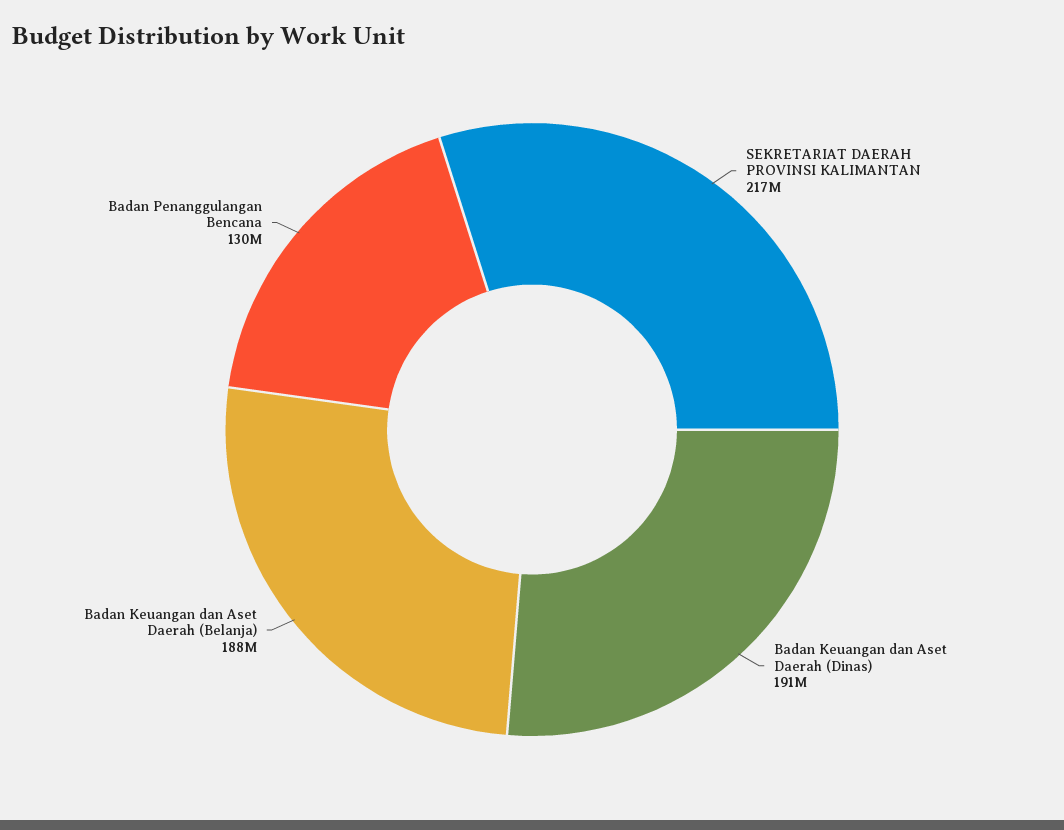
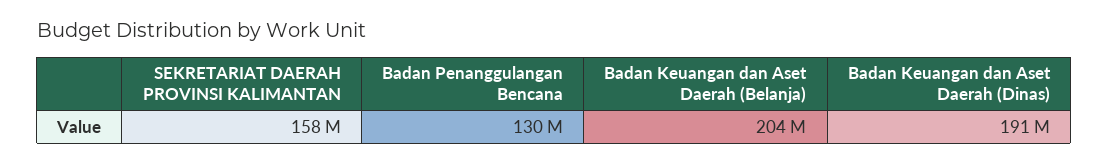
SEKRETARIAT DAERAH PROVINSI KALIMANTAN: 217000000 -> 158000000
Badan Keuangan dan Aset Daerah (Belanja): 188000000 -> 204000000

